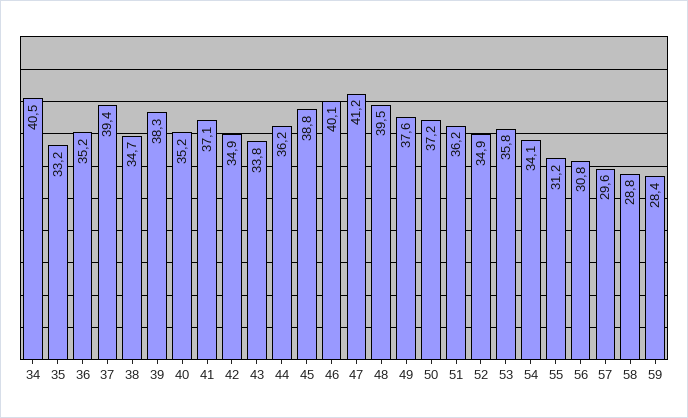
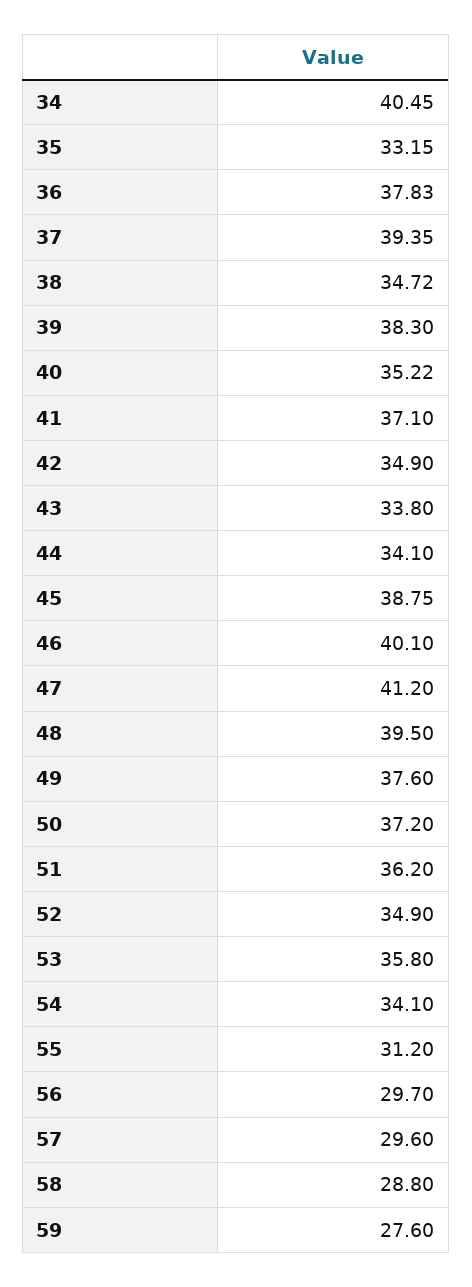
36: 35.2 -> 37.83
44: 36.2 -> 34.1
56: 30.8 -> 29.7
59: 28.4 -> 27.6

